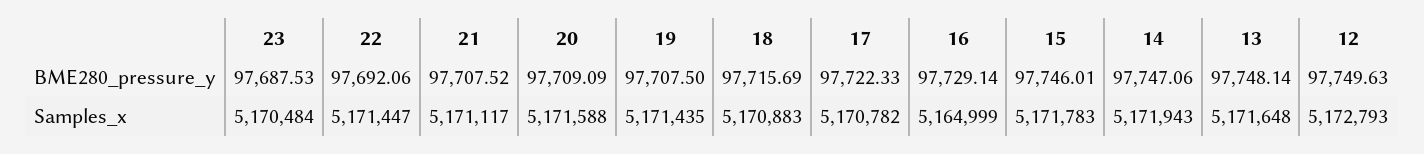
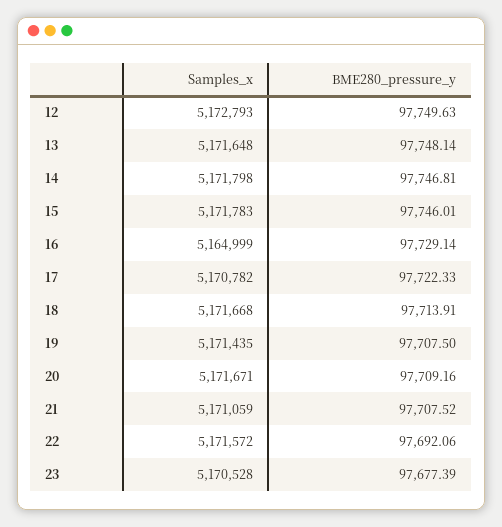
23, BME280_pressure_y: 97687.53 -> 97677.39
20, BME280_pressure_y: 97709.09 -> 97709.16
18, BME280_pressure_y: 97715.69 -> 97713.91
14, BME280_pressure_y: 97747.06 -> 97746.81
23, Samples_x: 5170484 -> 5170528
22, Samples_x: 5171447 -> 5171572
21, Samples_x: 5171117 -> 5171059
20, Samples_x: 5171588 -> 5171671
18, Samples_x: 5170883 -> 5171668
14, Samples_x: 5171943 -> 5171798

